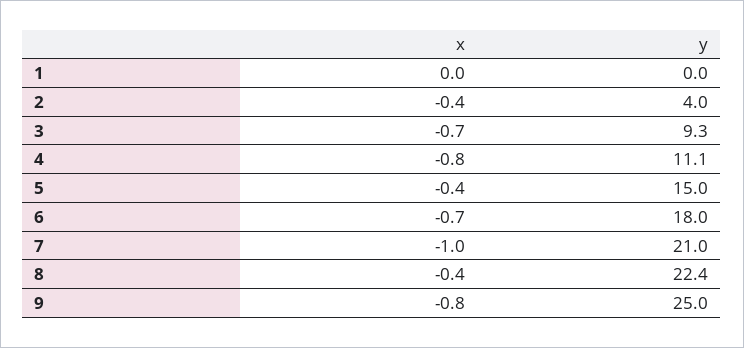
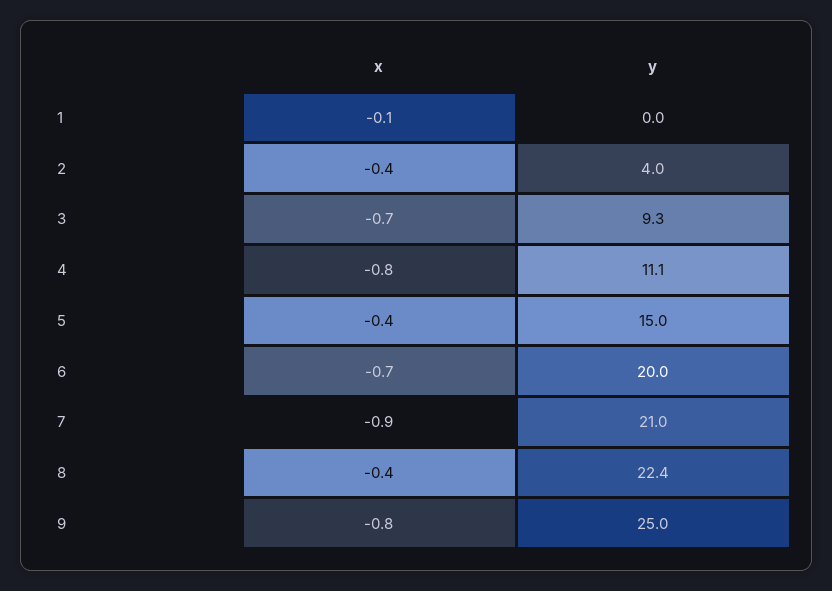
x, 1: 0 -> -0.1
y, 6: 18 -> 20
x, 7: -1 -> -0.9

